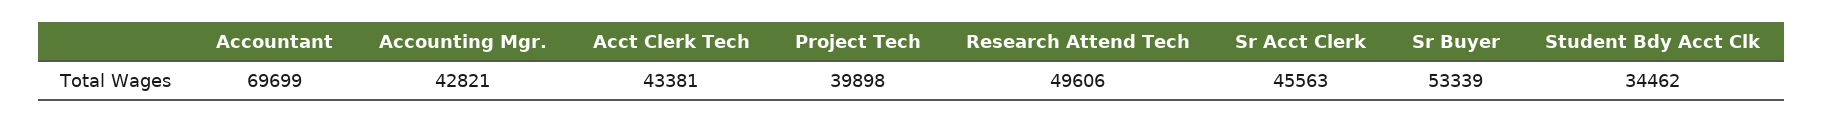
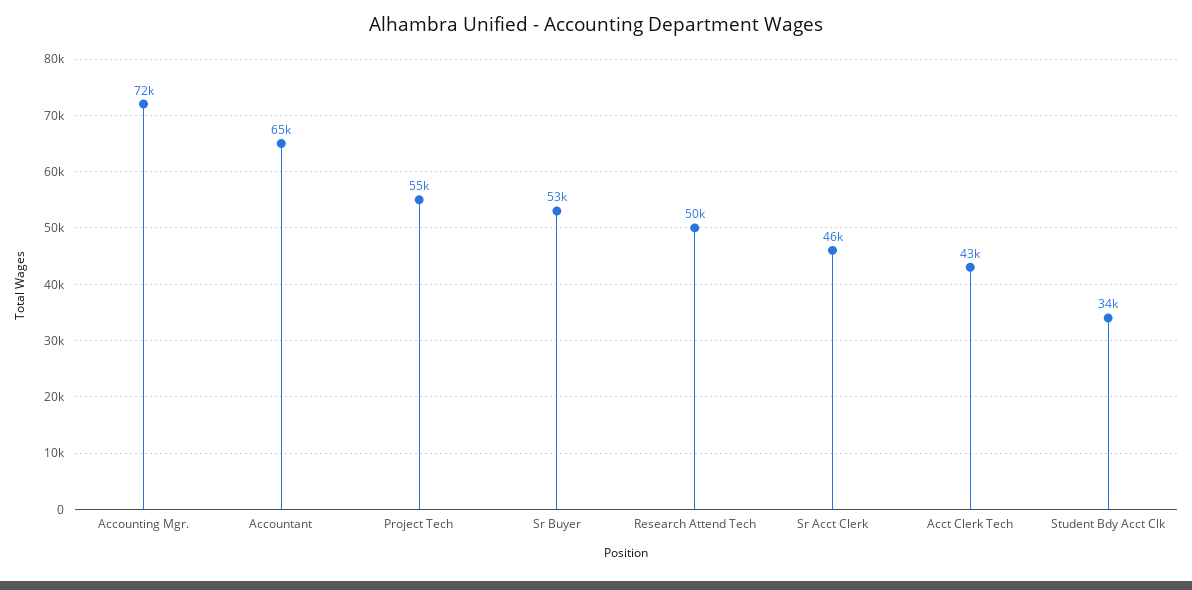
Accountant: 69699 -> 65000
Accounting Mgr.: 42821 -> 72000
Project Tech: 39898 -> 55000

